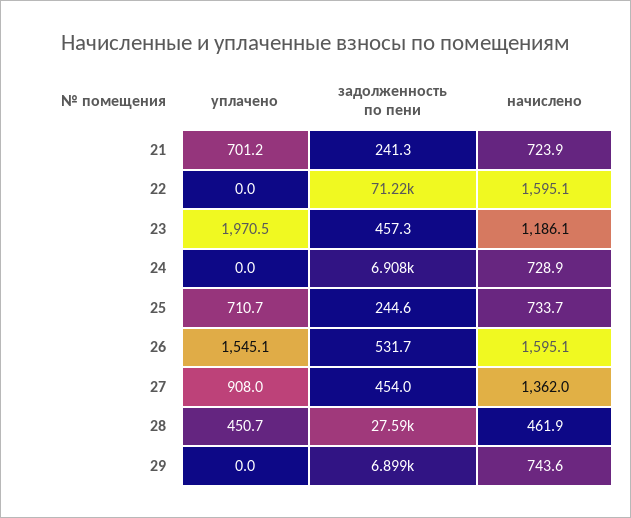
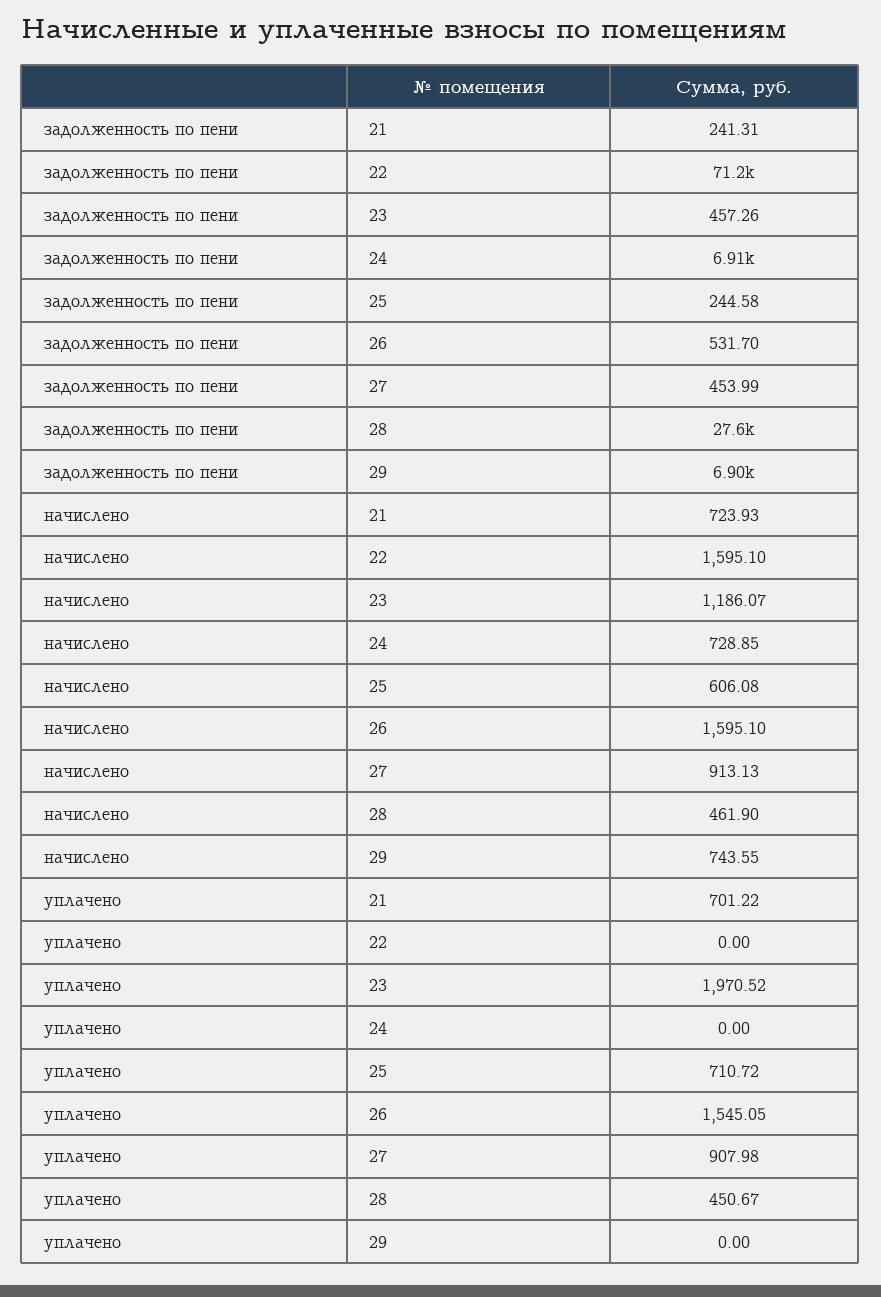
начислено, 25: 733.7 -> 606.08
начислено, 27: 1362 -> 913.13

